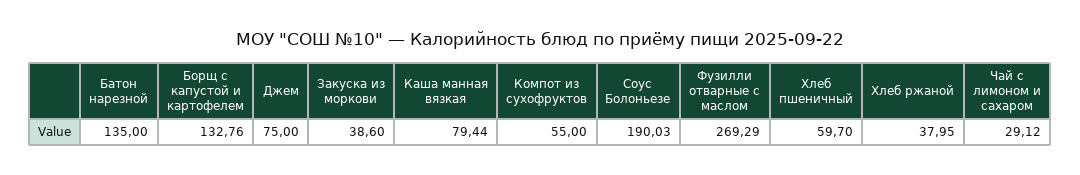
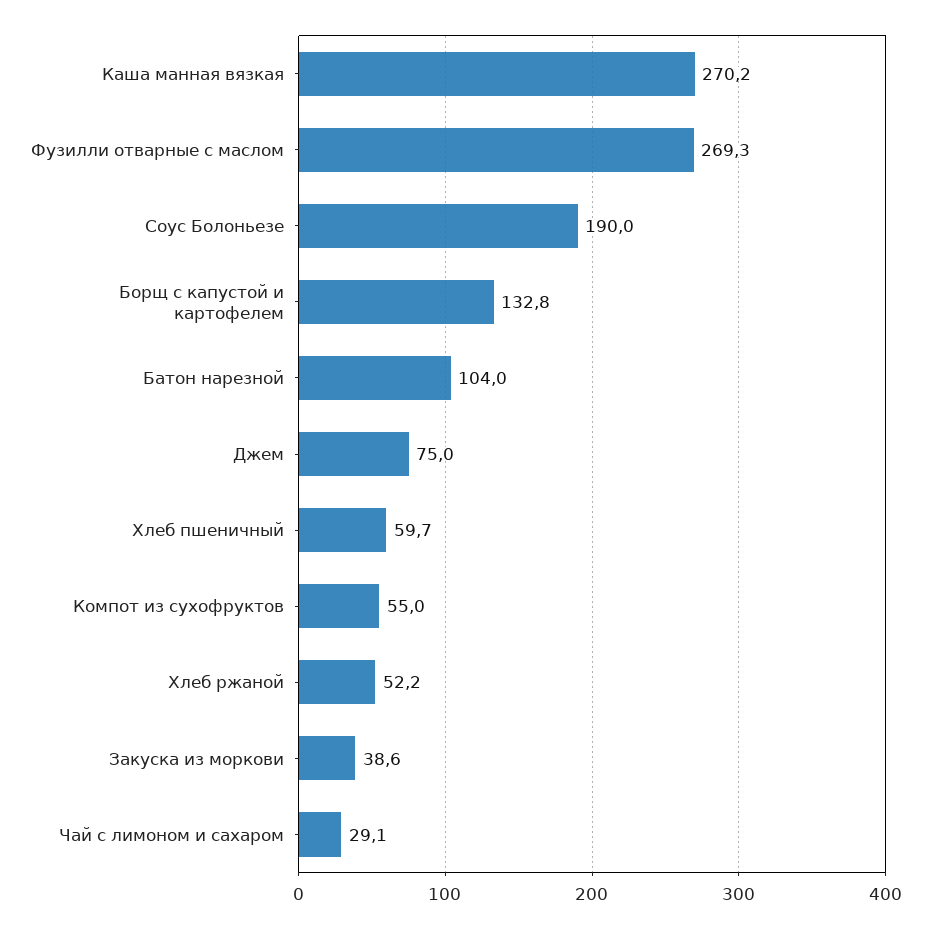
Батон нарезной: 135 -> 104
Каша манная вязкая: 79.44 -> 270.2
Хлеб ржаной: 37.95 -> 52.2

